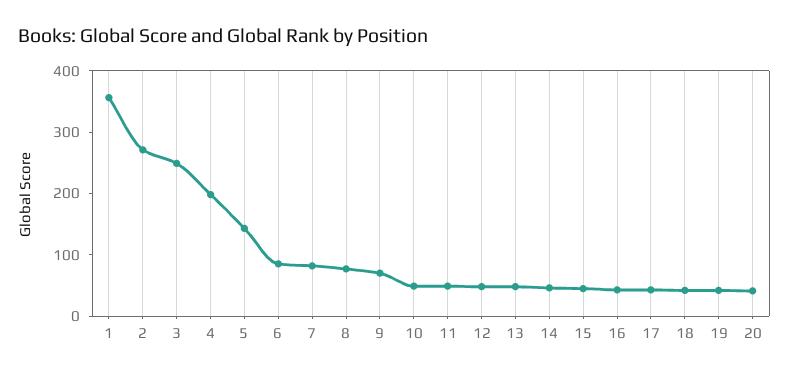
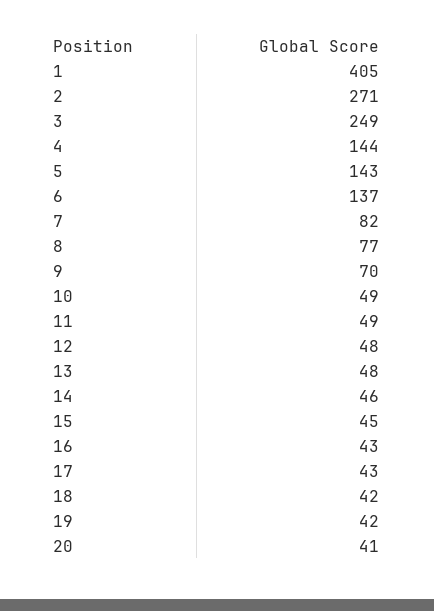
1: 360 -> 405
4: 200 -> 144
6: 80 -> 137

